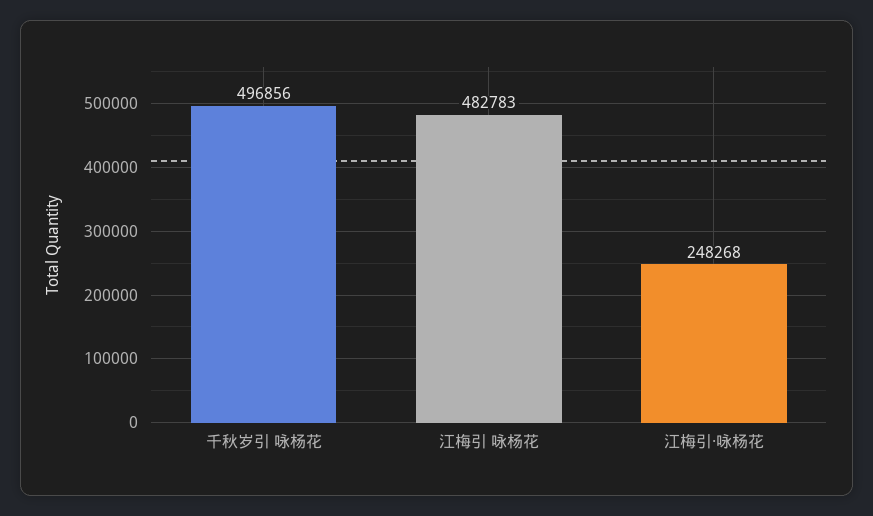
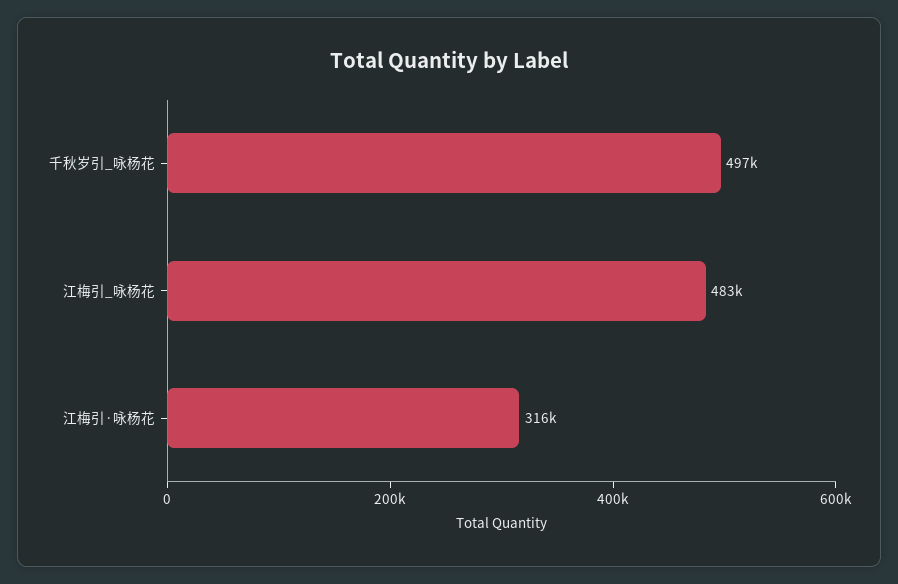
江梅引·咏杨花: 248268 -> 316000

